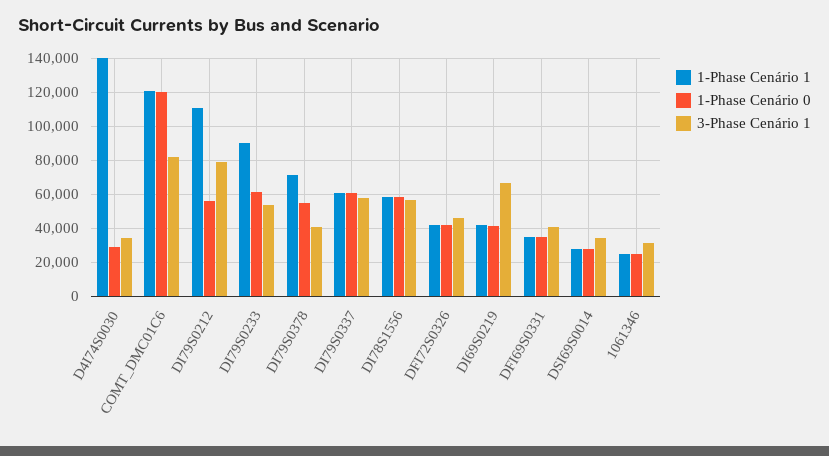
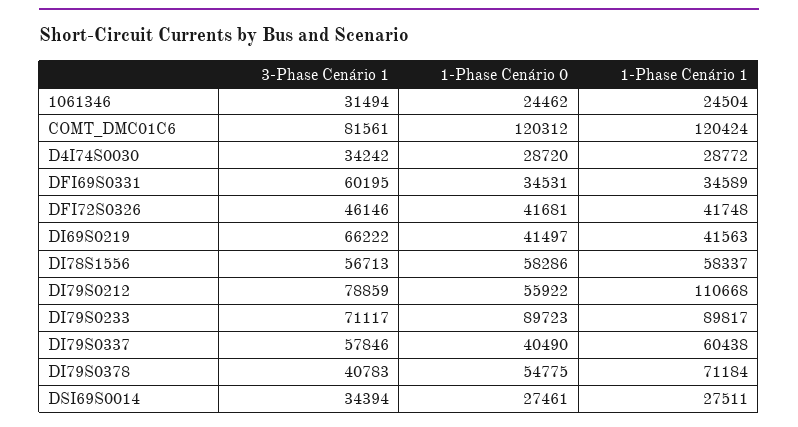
1-Phase Cenário 1, D4I74S0030: 140000 -> 28772
1-Phase Cenário 0, DI79S0233: 60000 -> 89723
3-Phase Cenário 1, DI79S0233: 55000 -> 71117
1-Phase Cenário 0, DI79S0337: 60000 -> 40490
3-Phase Cenário 1, DFI69S0331: 40000 -> 60195

